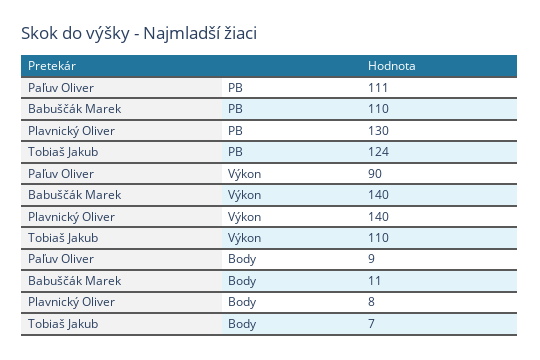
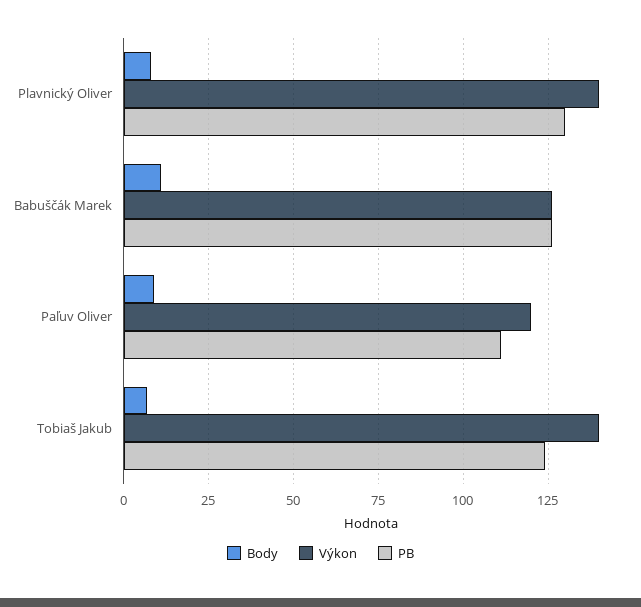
PB, Babuščák Marek: 110 -> 125
Výkon, Paľuv Oliver: 90 -> 120
Výkon, Babuščák Marek: 140 -> 125
Výkon, Tobiaš Jakub: 110 -> 140

